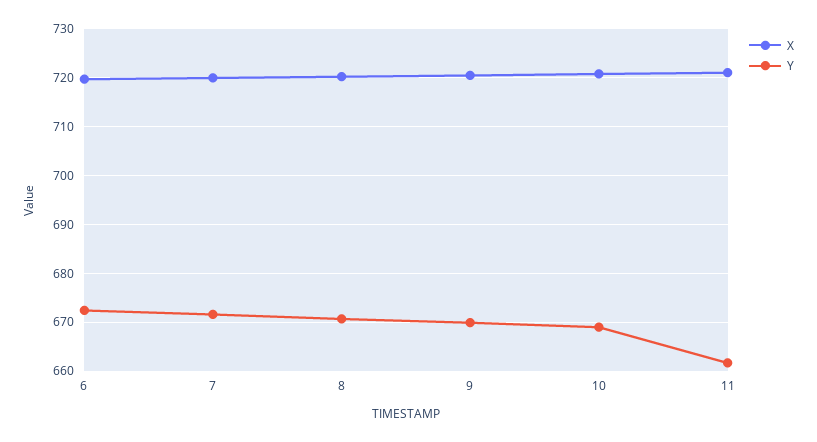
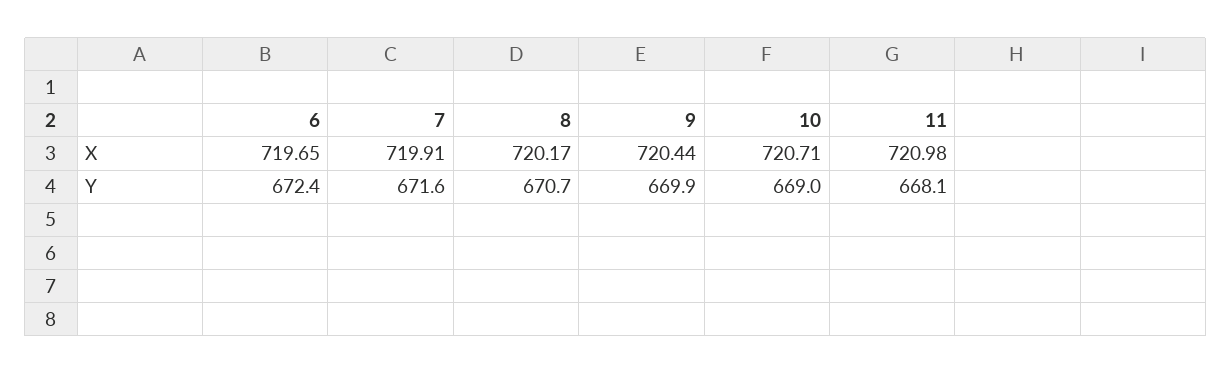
Y, 11: 662 -> 668.1

